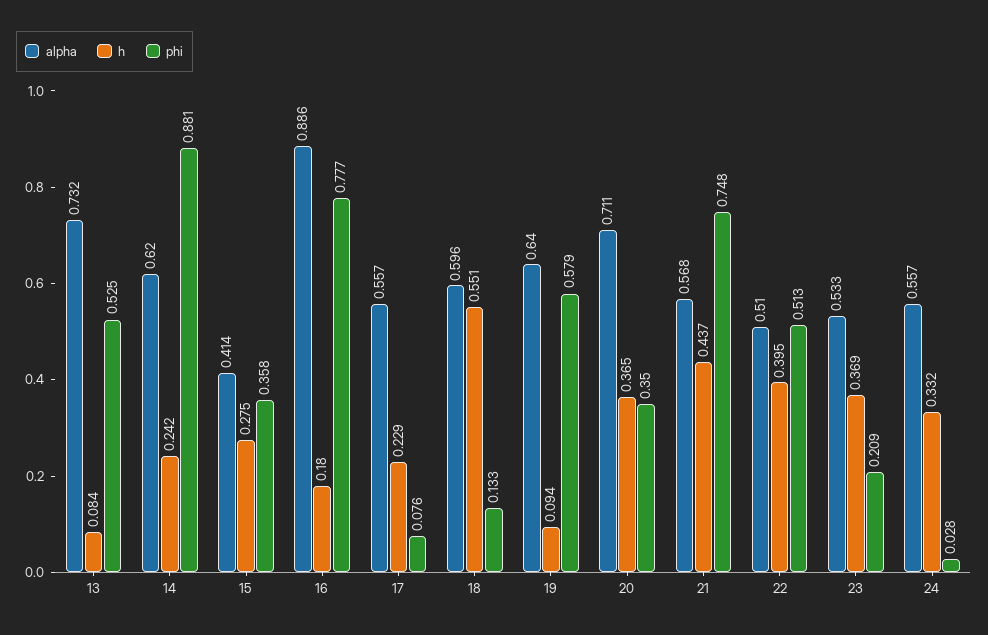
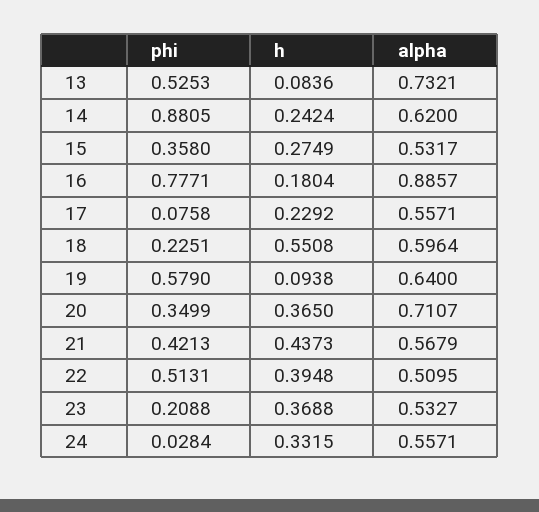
alpha, 15: 0.414 -> 0.5317
phi, 18: 0.133 -> 0.2251
phi, 21: 0.748 -> 0.4213

